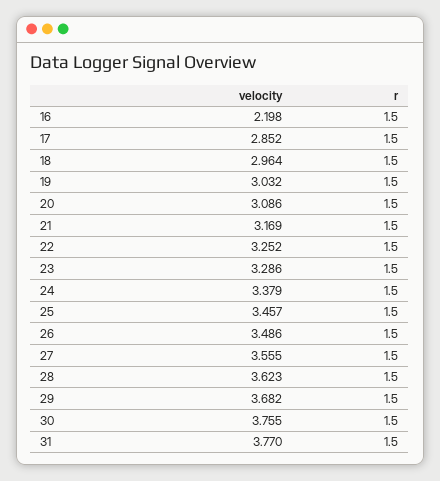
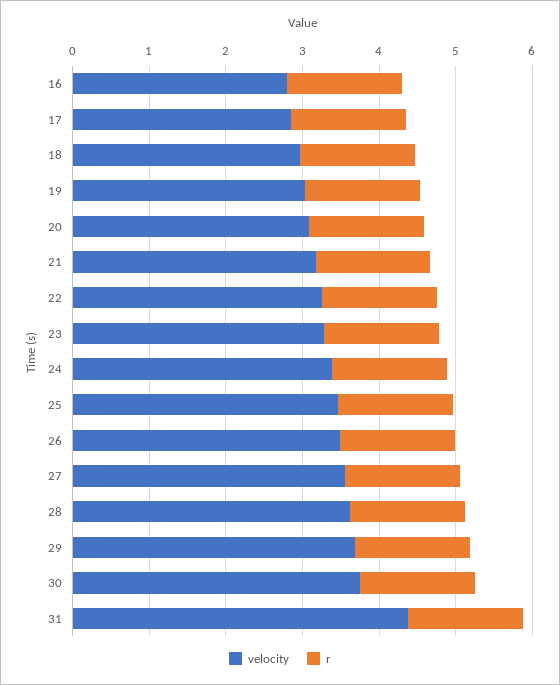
velocity, 16: 2.198 -> 2.8
velocity, 31: 3.77 -> 4.4

